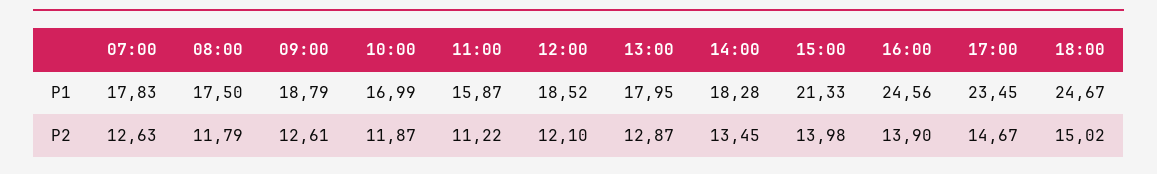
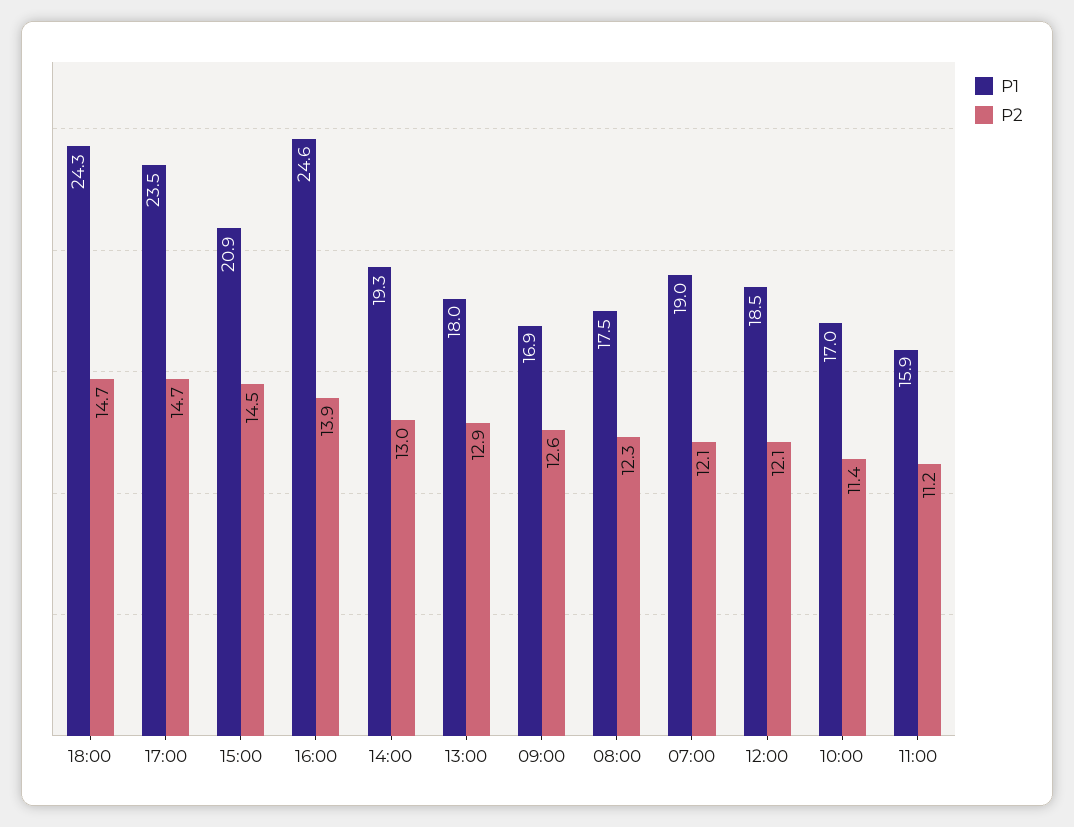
P1, 07:00: 17.83 -> 19
P1, 09:00: 18.79 -> 16.9
P1, 14:00: 18.28 -> 19.3
P1, 15:00: 21.33 -> 20.9
P1, 18:00: 24.67 -> 24.3
P2, 07:00: 12.63 -> 12.1
P2, 08:00: 11.79 -> 12.3
P2, 10:00: 11.87 -> 11.4
P2, 14:00: 13.45 -> 13
P2, 15:00: 13.98 -> 14.5
P2, 18:00: 15.02 -> 14.7

